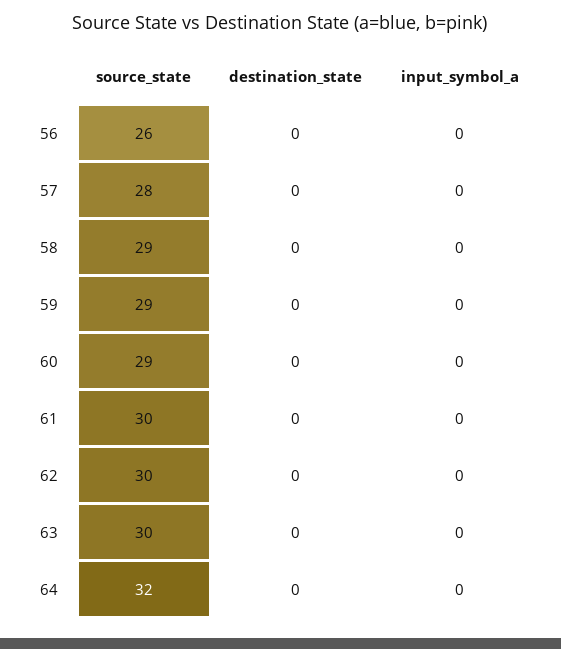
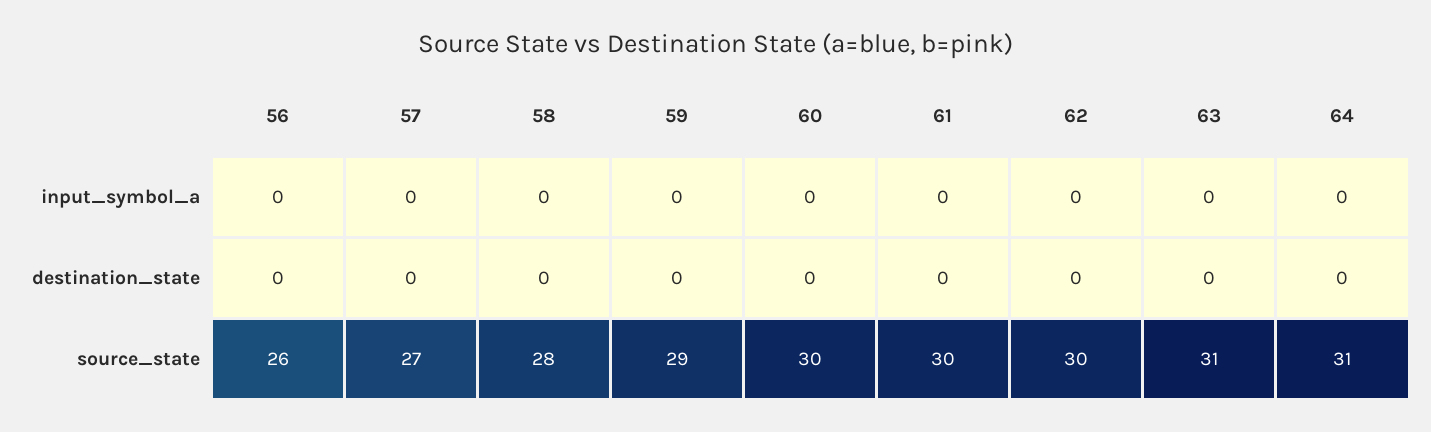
source_state, 57: 28 -> 27
source_state, 58: 29 -> 28
source_state, 60: 29 -> 30
source_state, 63: 30 -> 31
source_state, 64: 32 -> 31

